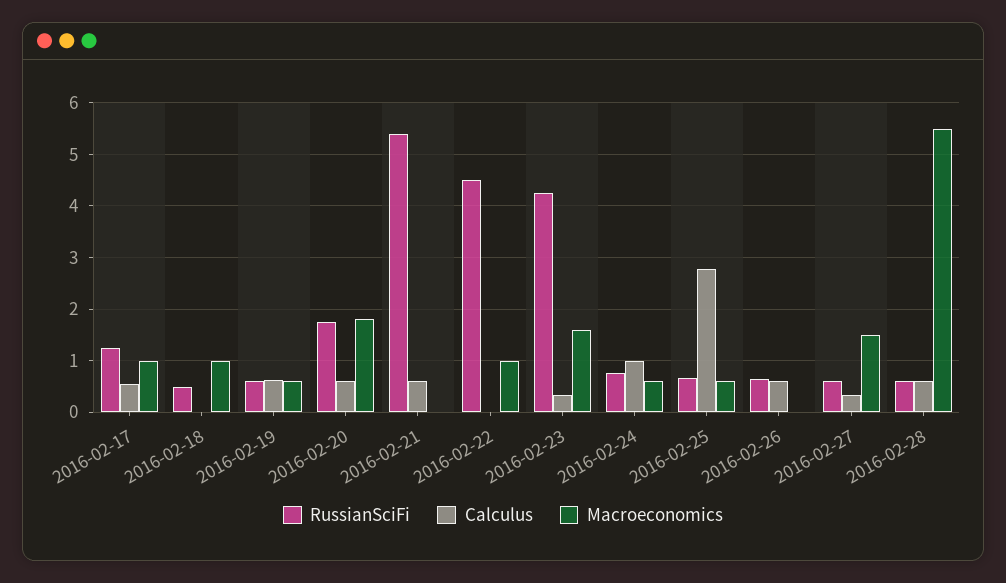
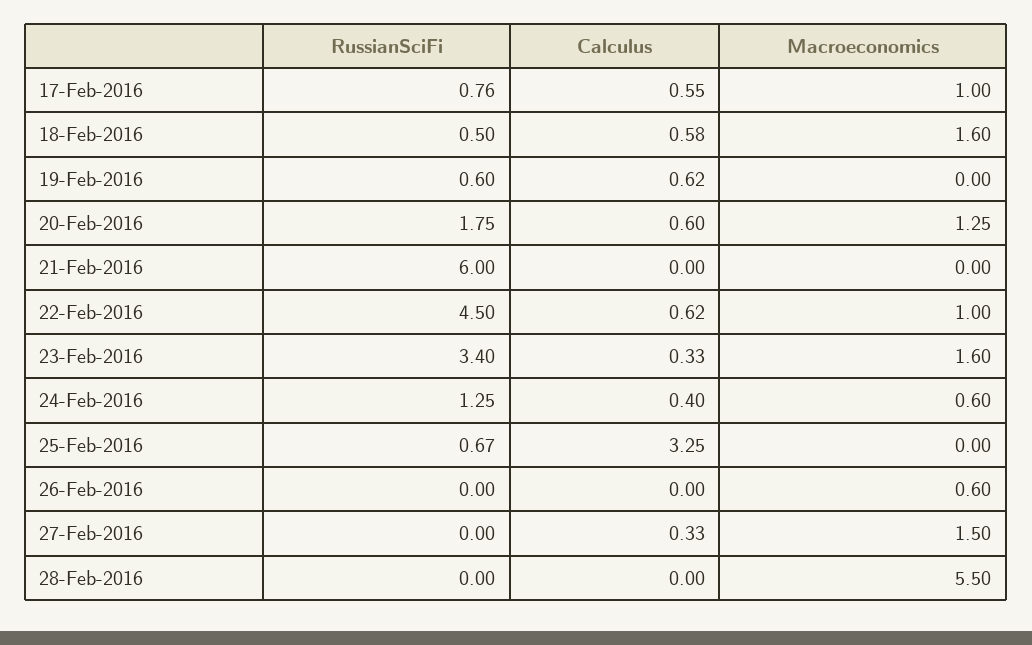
RussianSciFi, 2016-02-17: 1.2 -> 0.76
Calculus, 2016-02-18: 0 -> 0.58
Macroeconomics, 2016-02-18: 1 -> 1.6
Macroeconomics, 2016-02-19: 0.6 -> 0
Macroeconomics, 2016-02-20: 1.8 -> 1.25
RussianSciFi, 2016-02-21: 5.4 -> 6
Calculus, 2016-02-21: 0.6 -> 0
Calculus, 2016-02-22: 0 -> 0.62
RussianSciFi, 2016-02-23: 4.2 -> 3.4
RussianSciFi, 2016-02-24: 0.8 -> 1.25
Calculus, 2016-02-24: 1 -> 0.4
Calculus, 2016-02-25: 2.8 -> 3.25
Macroeconomics, 2016-02-25: 0.6 -> 0
RussianSciFi, 2016-02-26: 0.6 -> 0
Calculus, 2016-02-26: 0.6 -> 0
Macroeconomics, 2016-02-26: 0 -> 0.6
RussianSciFi, 2016-02-27: 0.6 -> 0
RussianSciFi, 2016-02-28: 0.6 -> 0
Calculus, 2016-02-28: 0.6 -> 0

